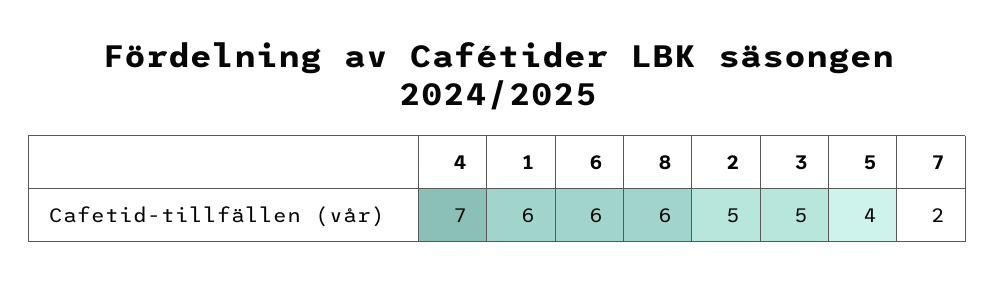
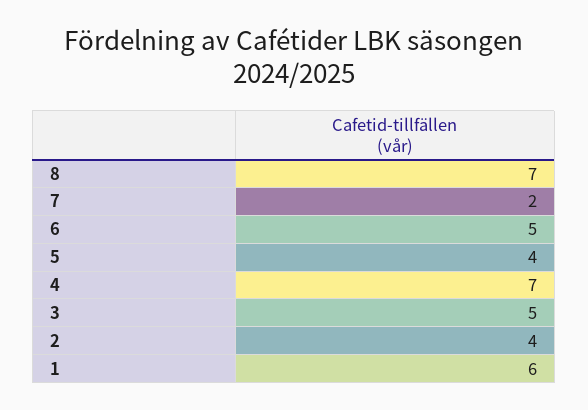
6: 6 -> 5
8: 6 -> 7
2: 5 -> 4

